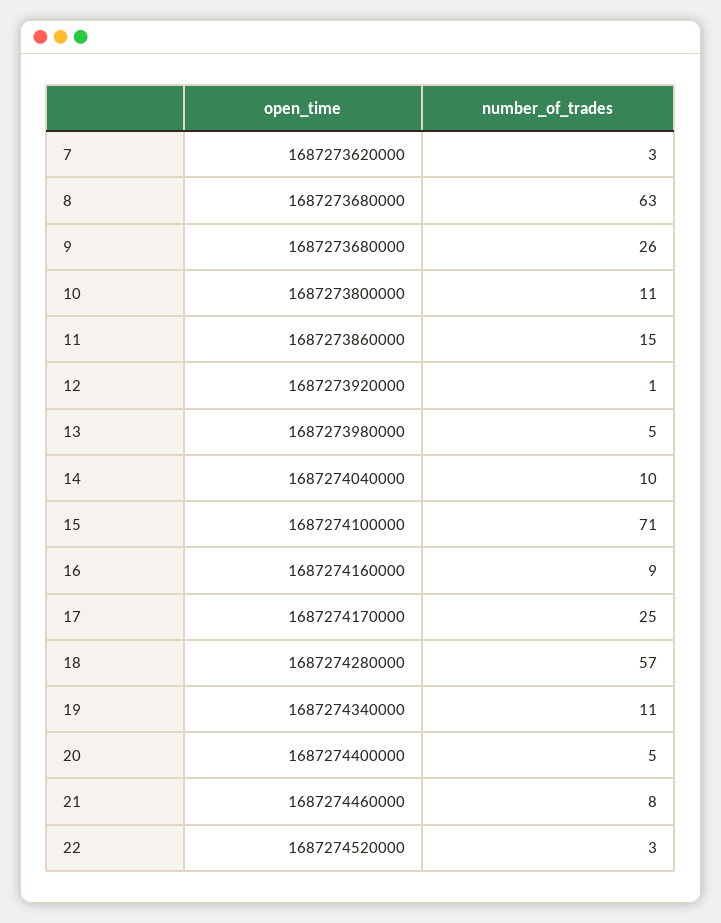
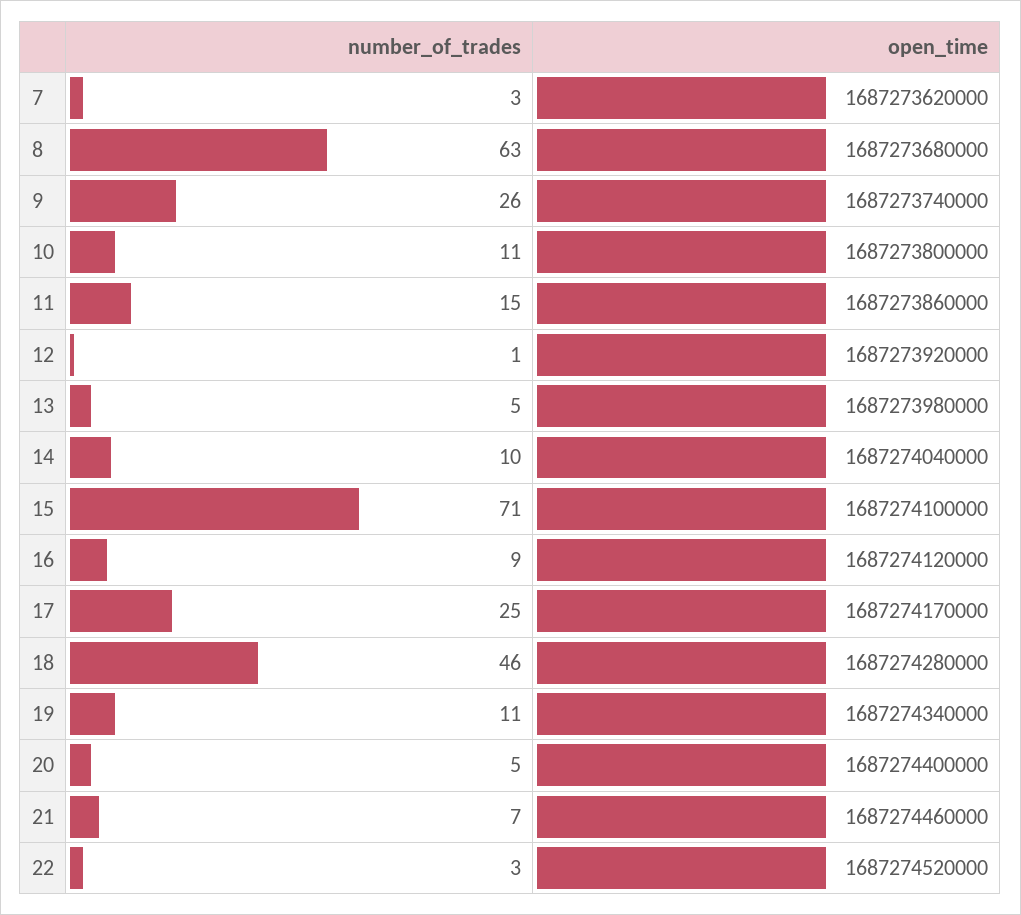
open_time, 9: 1687273680000 -> 1687273740000
open_time, 16: 1687274160000 -> 1687274120000
number_of_trades, 18: 57 -> 46
number_of_trades, 21: 8 -> 7

